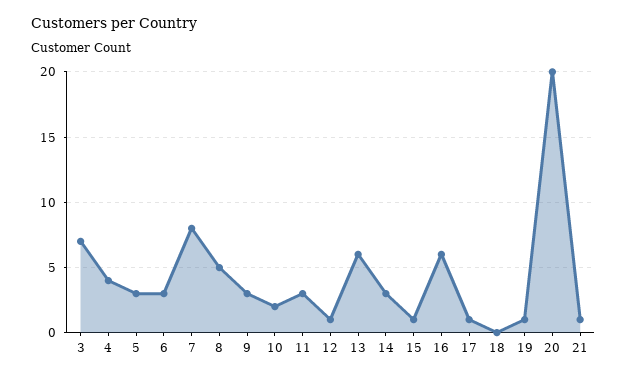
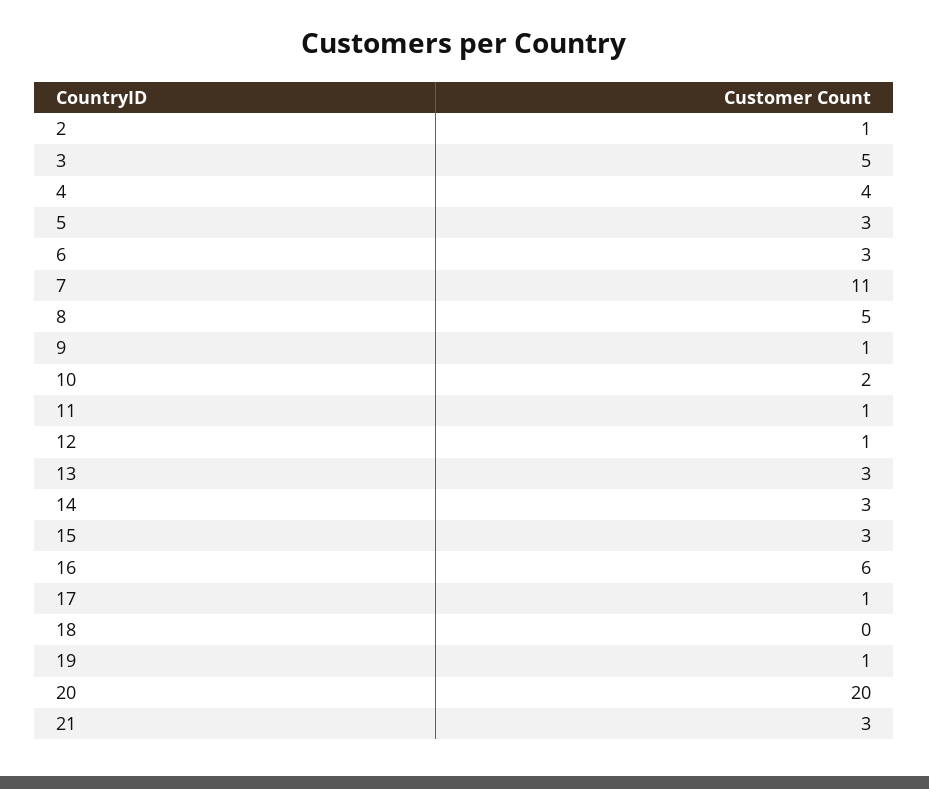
3: 7 -> 5
7: 8 -> 11
9: 3 -> 1
11: 3 -> 1
13: 6 -> 3
15: 1 -> 3
21: 1 -> 3
2: none -> 1

